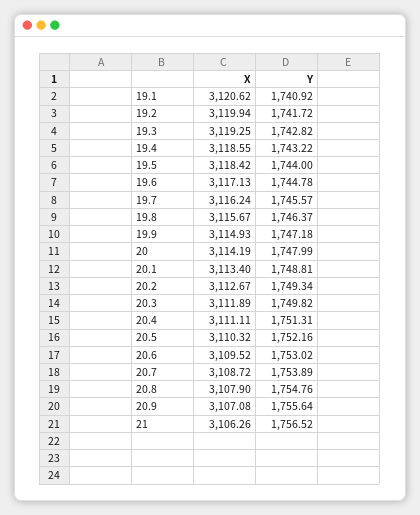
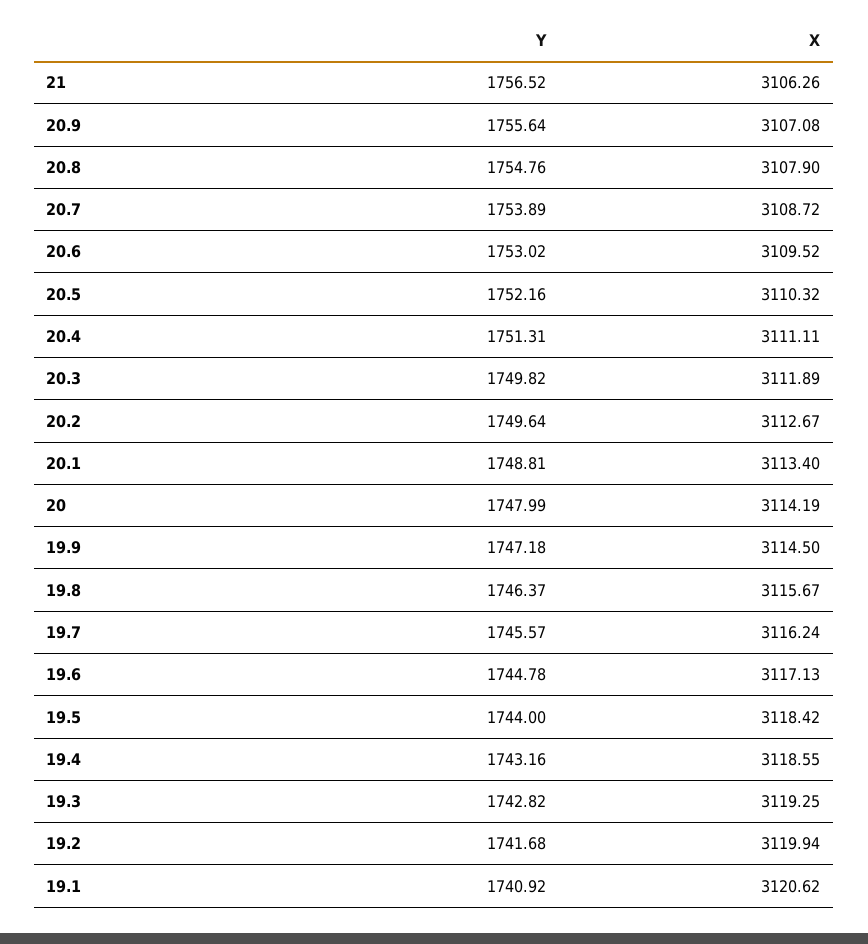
Y, 19.2: 1741.72 -> 1741.68
Y, 19.4: 1743.22 -> 1743.16
X, 19.9: 3114.93 -> 3114.5
Y, 20.2: 1749.34 -> 1749.64

